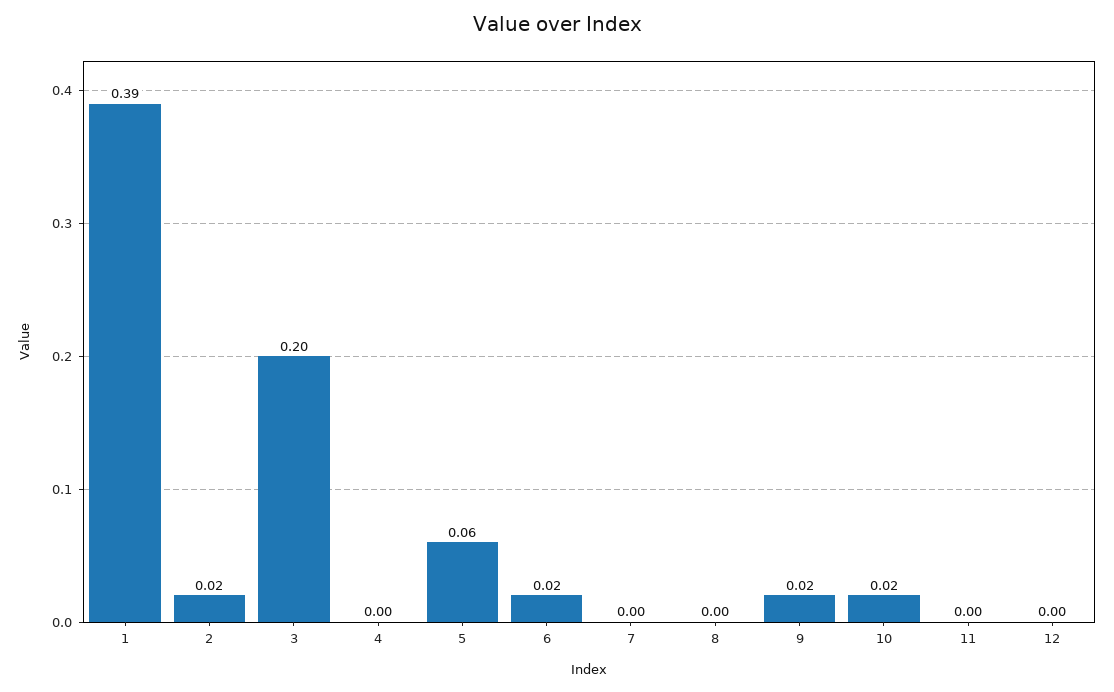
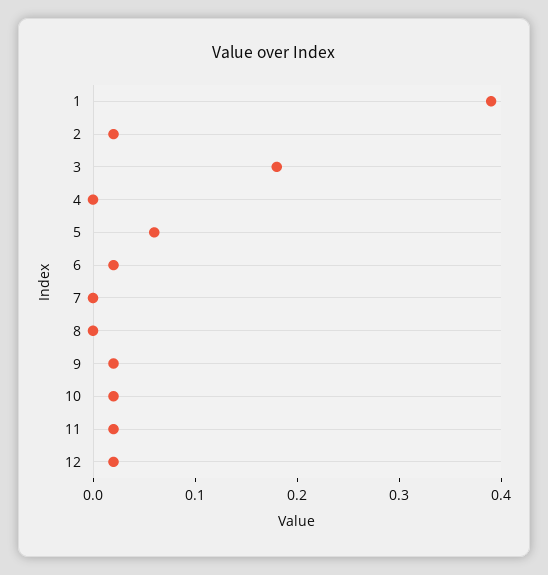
3: 0.2 -> 0.18
11: 0 -> 0.02
12: 0 -> 0.02

